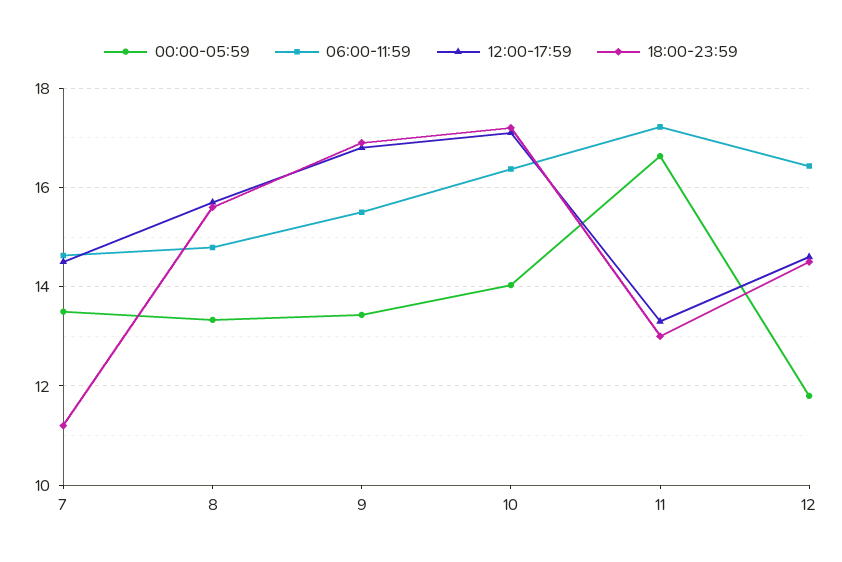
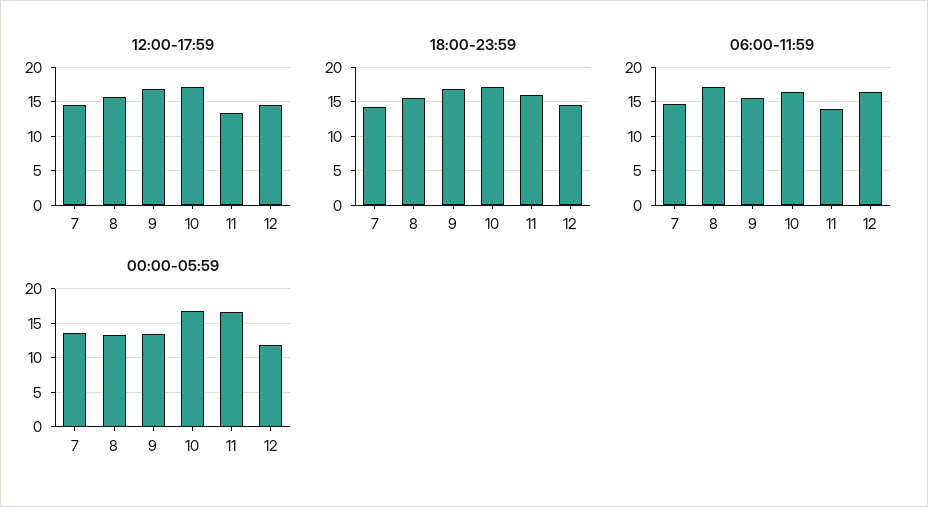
18:00-23:59, 7: 11.2 -> 14
06:00-11:59, 8: 14.8 -> 17
00:00-05:59, 10: 14 -> 17
06:00-11:59, 11: 17.2 -> 14
18:00-23:59, 11: 13 -> 16

